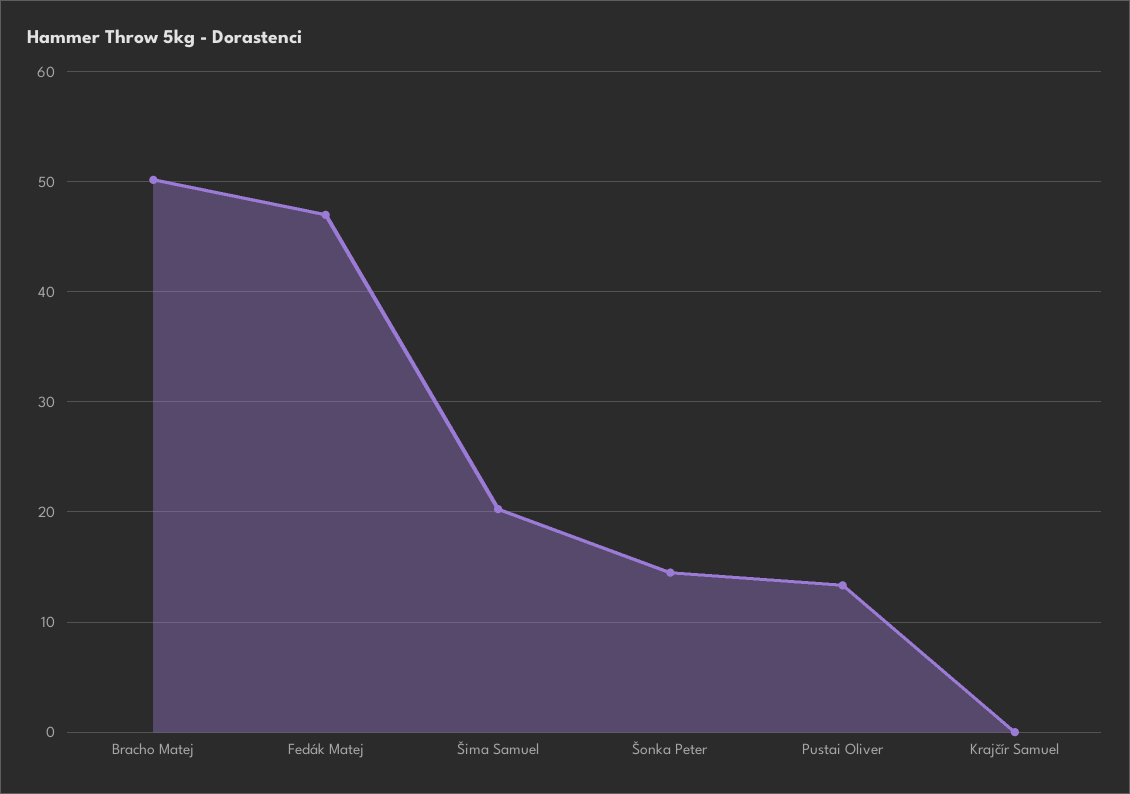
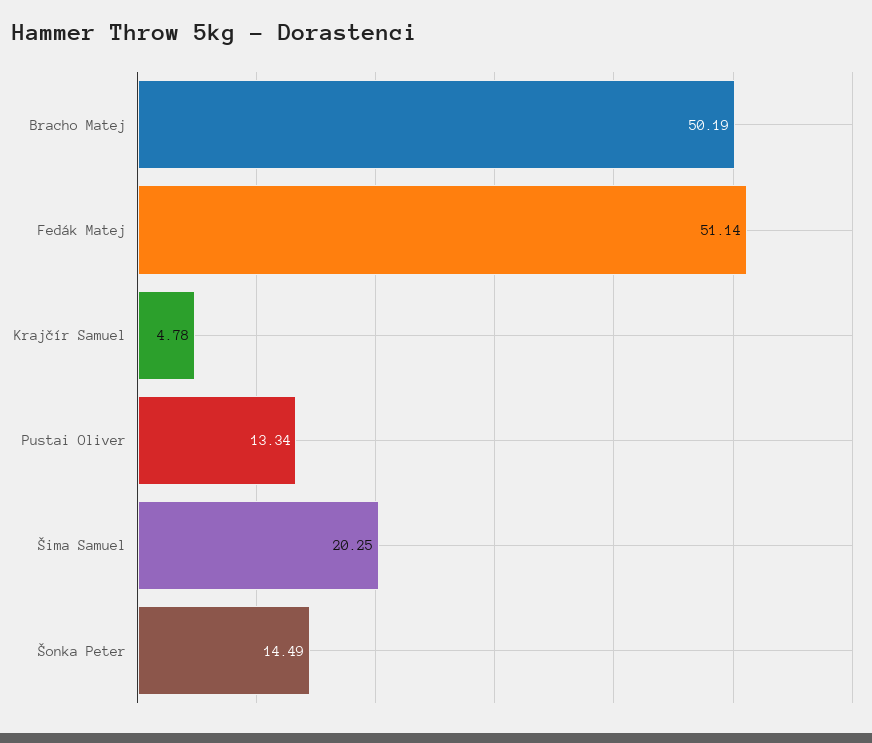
Fedák Matej: 47 -> 51.14
Krajčír Samuel: 0 -> 4.78

